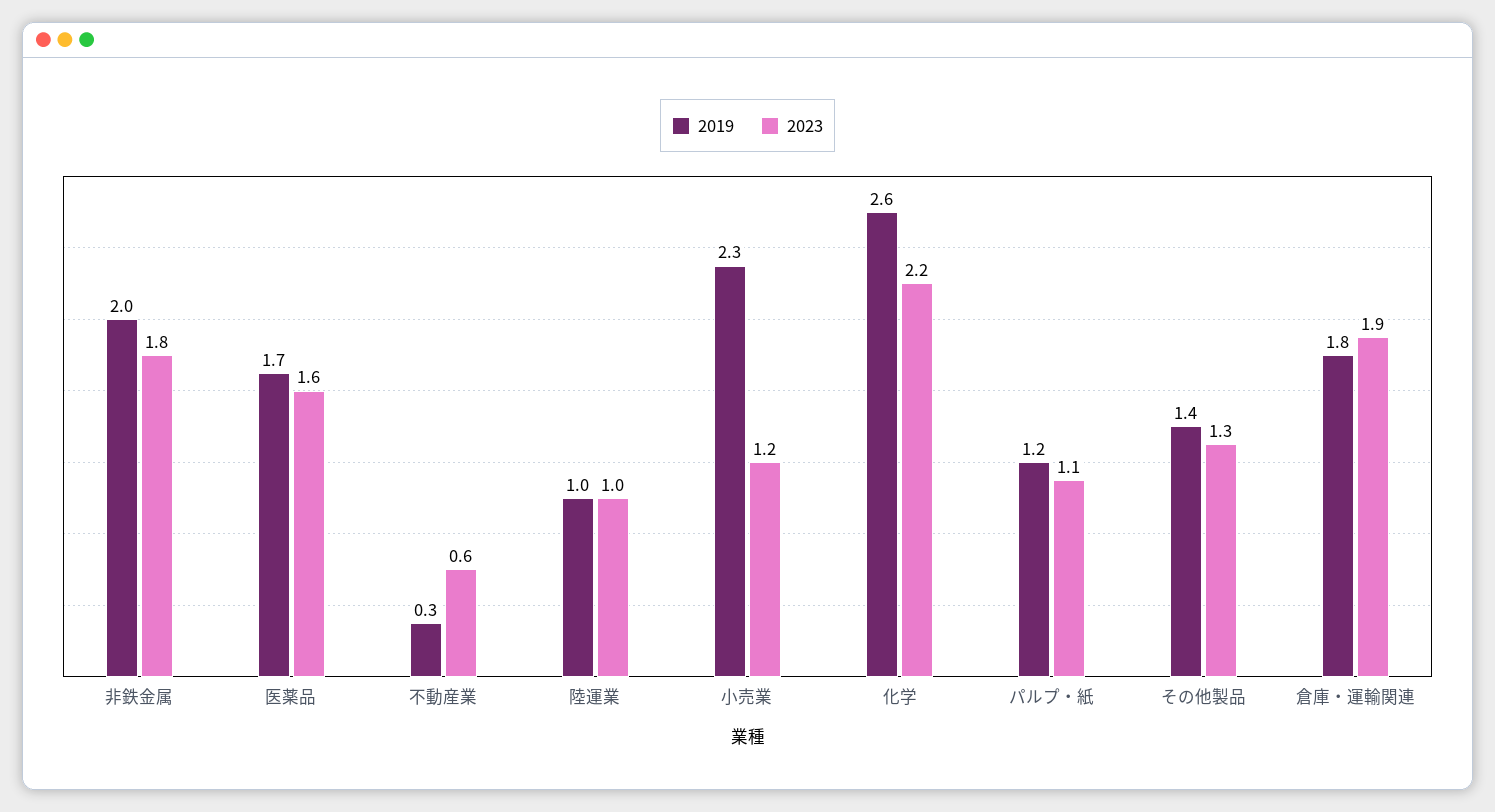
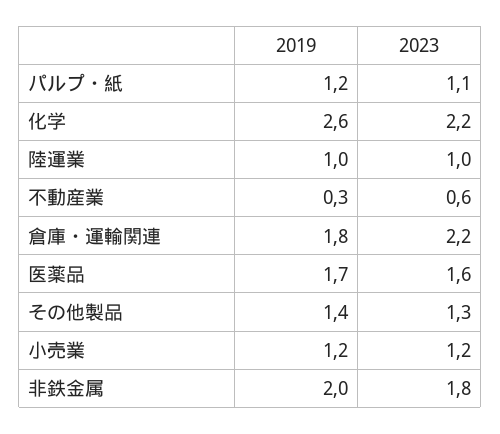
2019, 小売業: 2.3 -> 1.2
2023, 倉庫・運輸関連: 1.9 -> 2.2

